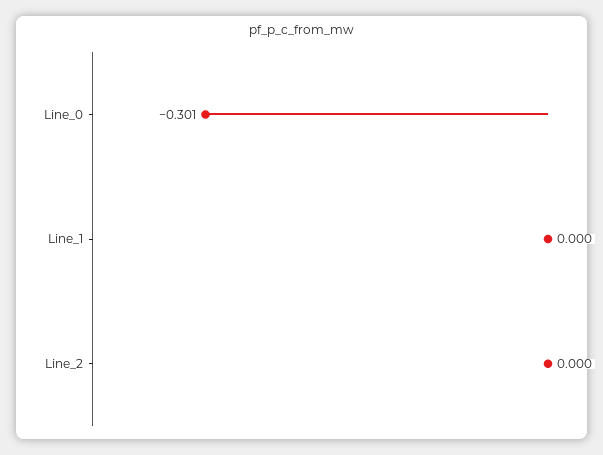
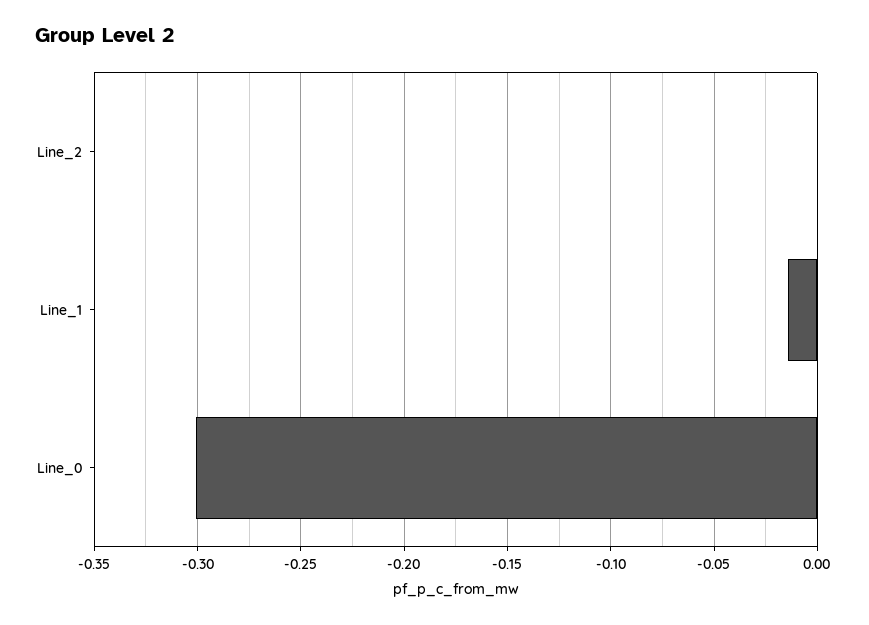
Line_1: 0 -> -0.015

